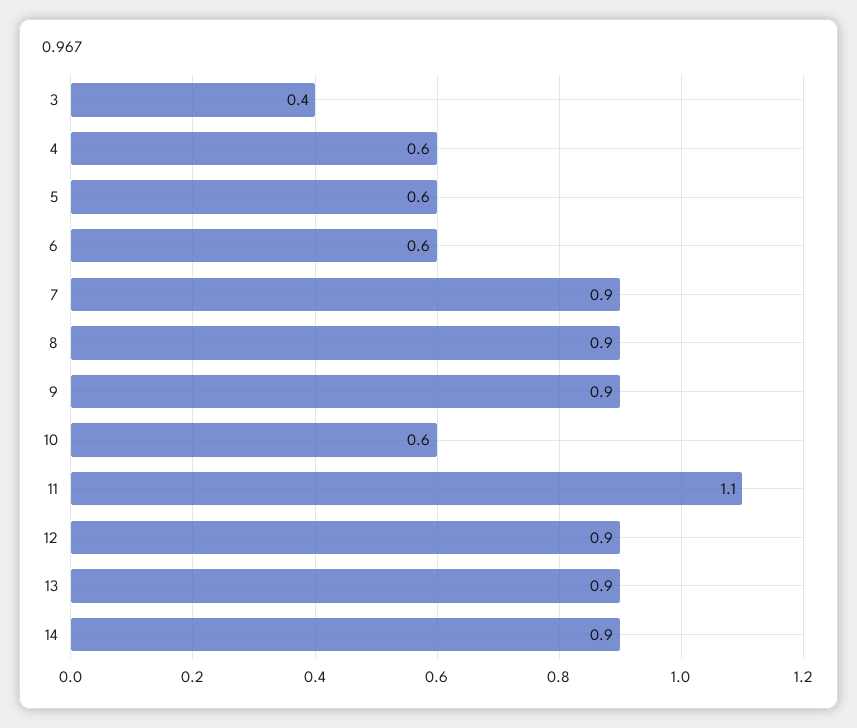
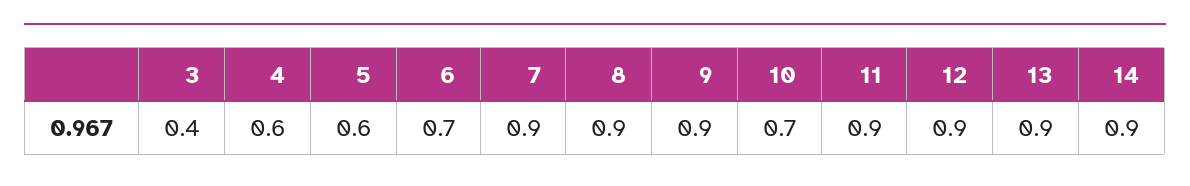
6: 0.6 -> 0.7
10: 0.6 -> 0.7
11: 1.1 -> 0.9

